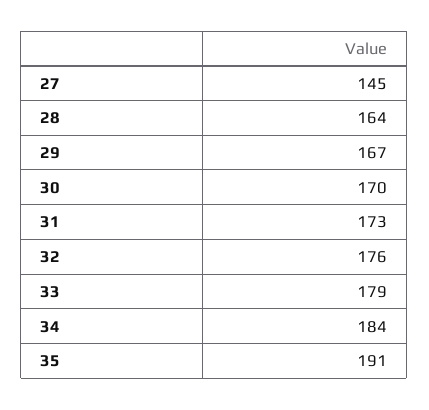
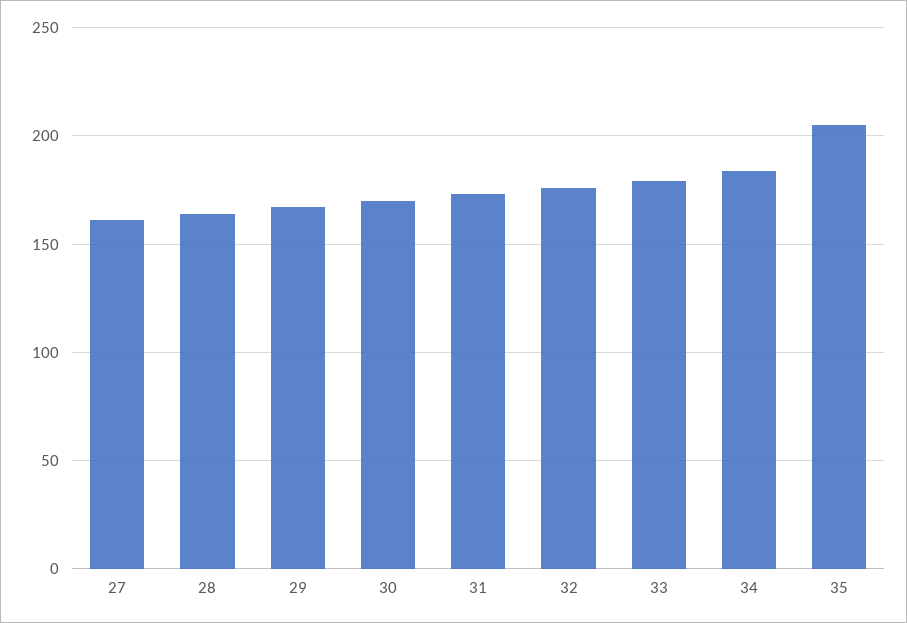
27: 145 -> 160
35: 191 -> 205

